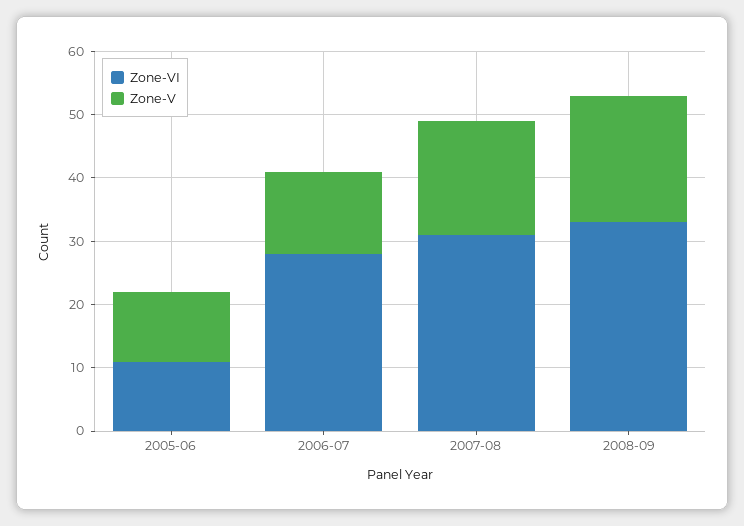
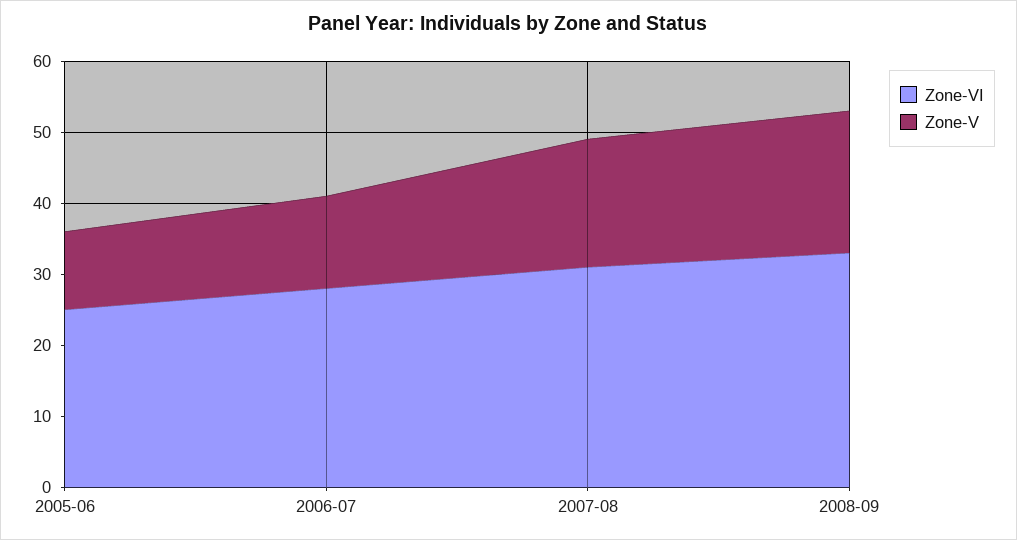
Zone-VI, 2005-06: 10 -> 25

